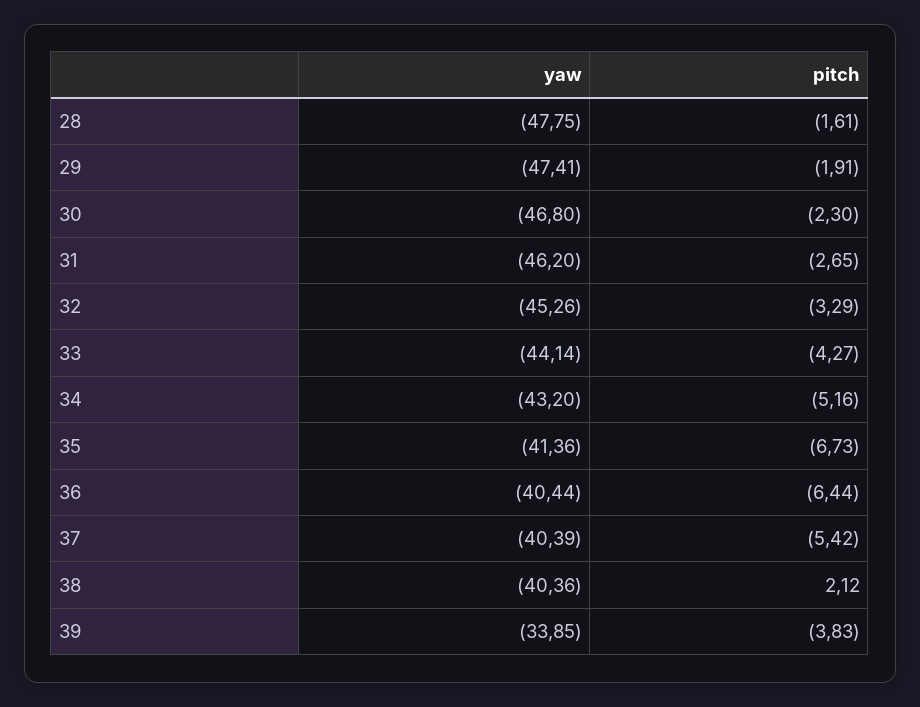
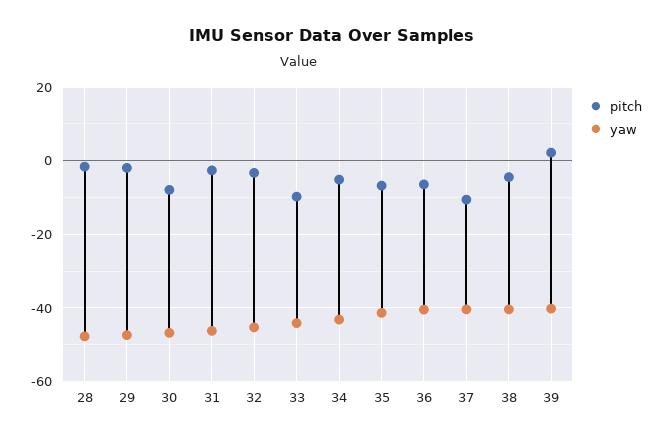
pitch, 30: -2.3 -> -8
pitch, 33: -4.27 -> -10
pitch, 37: -5.42 -> -10
pitch, 38: 2.12 -> -4
yaw, 39: -33.85 -> -40
pitch, 39: -3.83 -> 2

